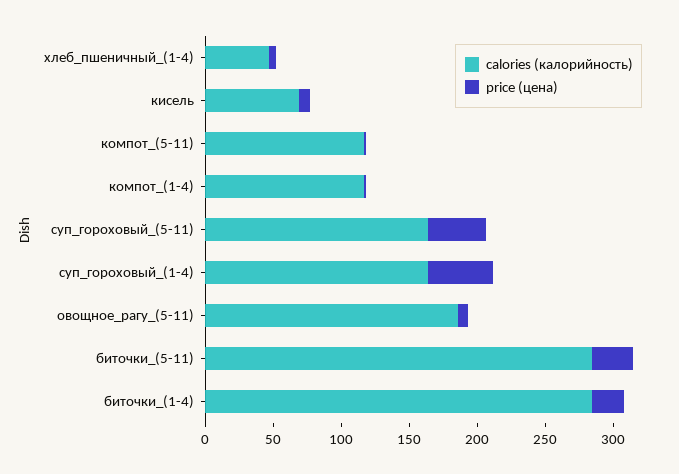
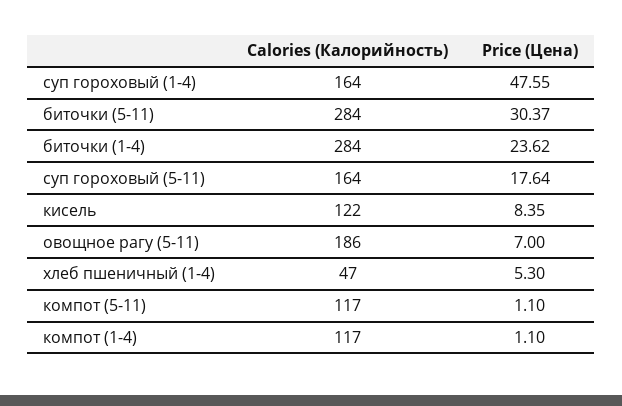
calories (калорийность), кисель: 70 -> 122
price (цена), суп_гороховый_(5-11): 40 -> 17.64

